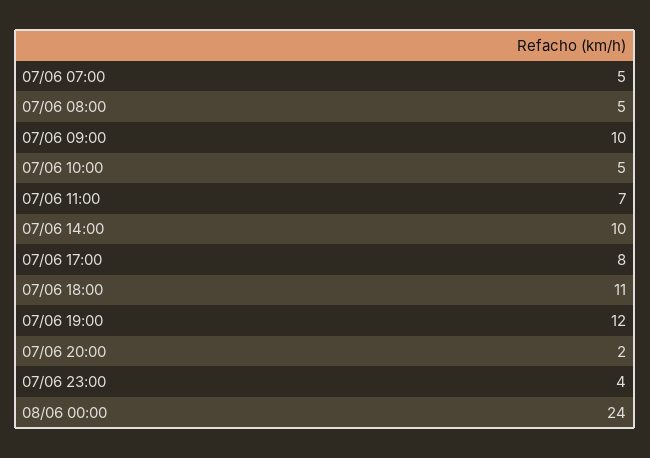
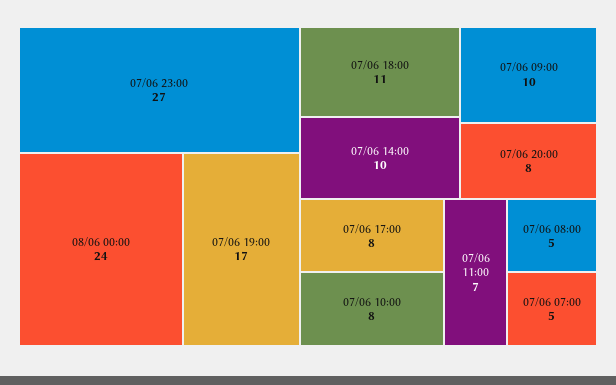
07/06 10:00: 5 -> 8
07/06 19:00: 12 -> 17
07/06 20:00: 2 -> 8
07/06 23:00: 4 -> 27

